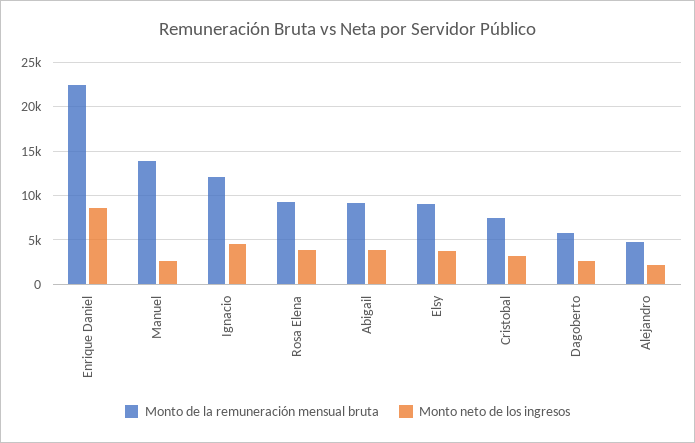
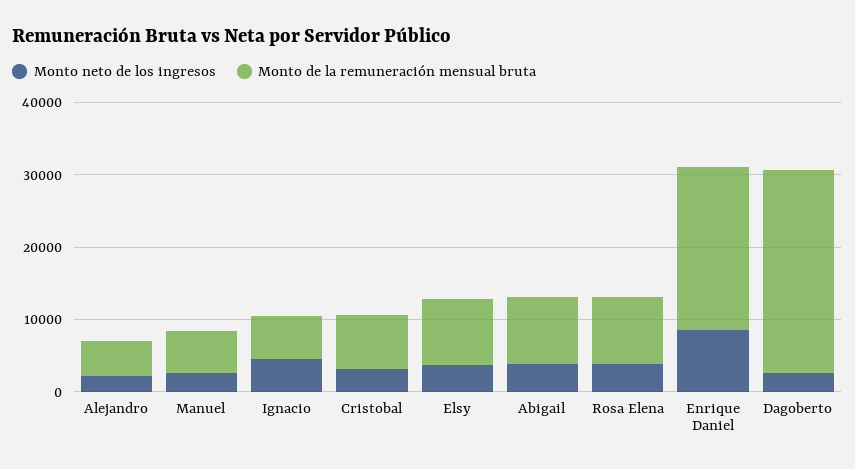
Monto de la remuneración mensual bruta, Manuel: 14000 -> 6000
Monto de la remuneración mensual bruta, Ignacio: 12000 -> 6000
Monto de la remuneración mensual bruta, Dagoberto: 6000 -> 28000

